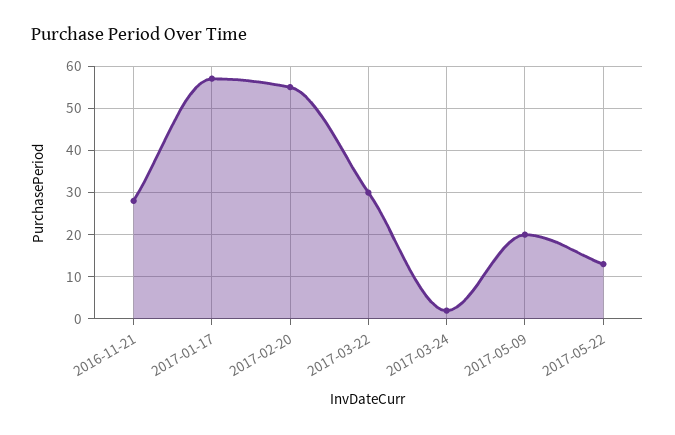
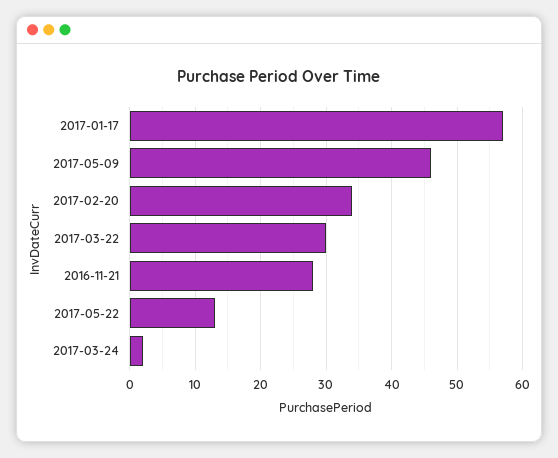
2017-02-20: 55 -> 34
2017-05-09: 20 -> 46

